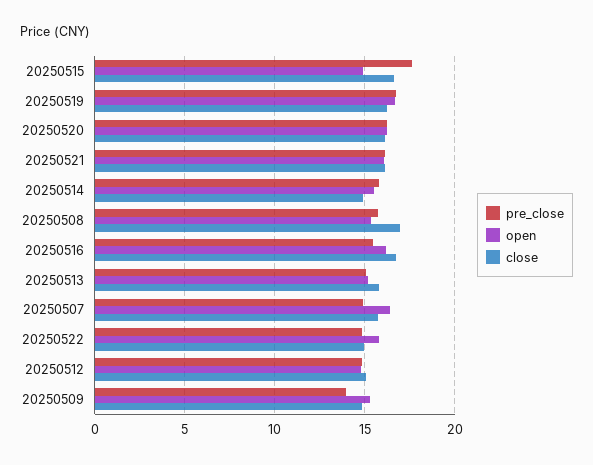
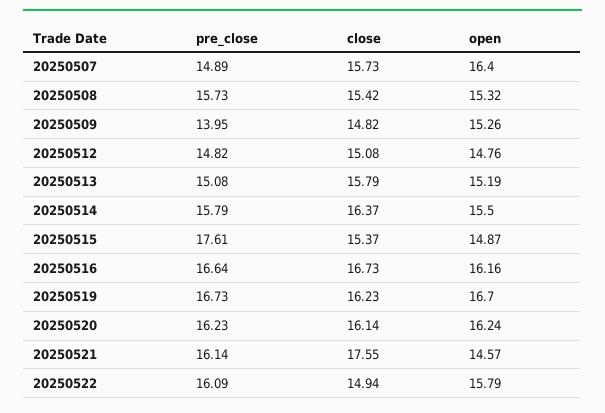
close, 20250515: 16.5 -> 15.37
open, 20250521: 16 -> 14.57
close, 20250521: 16 -> 17.55
close, 20250514: 15 -> 16.37
close, 20250508: 17 -> 15.42
pre_close, 20250516: 15.5 -> 16.64
pre_close, 20250522: 15 -> 16.09

